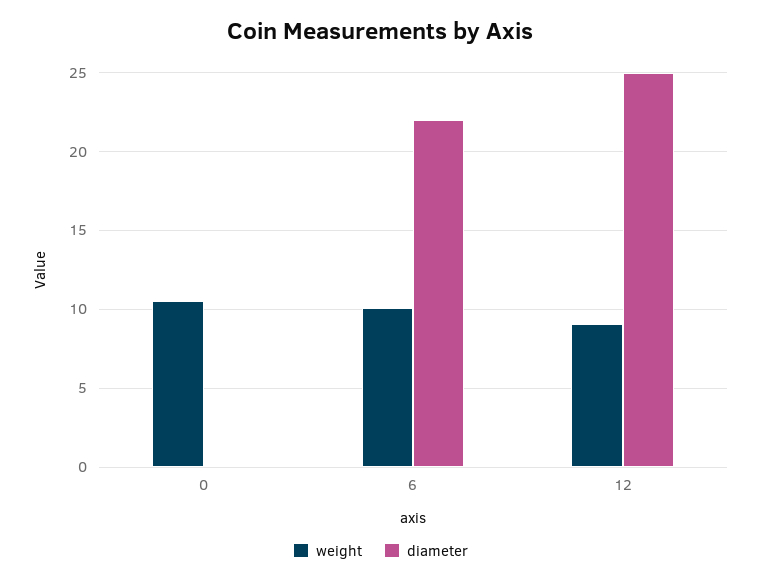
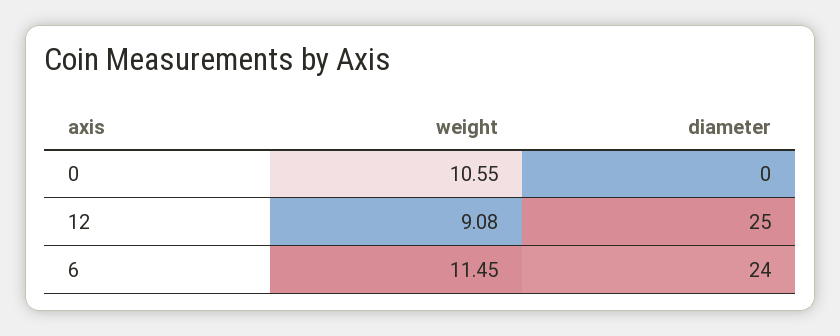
weight, 6: 10 -> 11.45
diameter, 6: 22 -> 24

